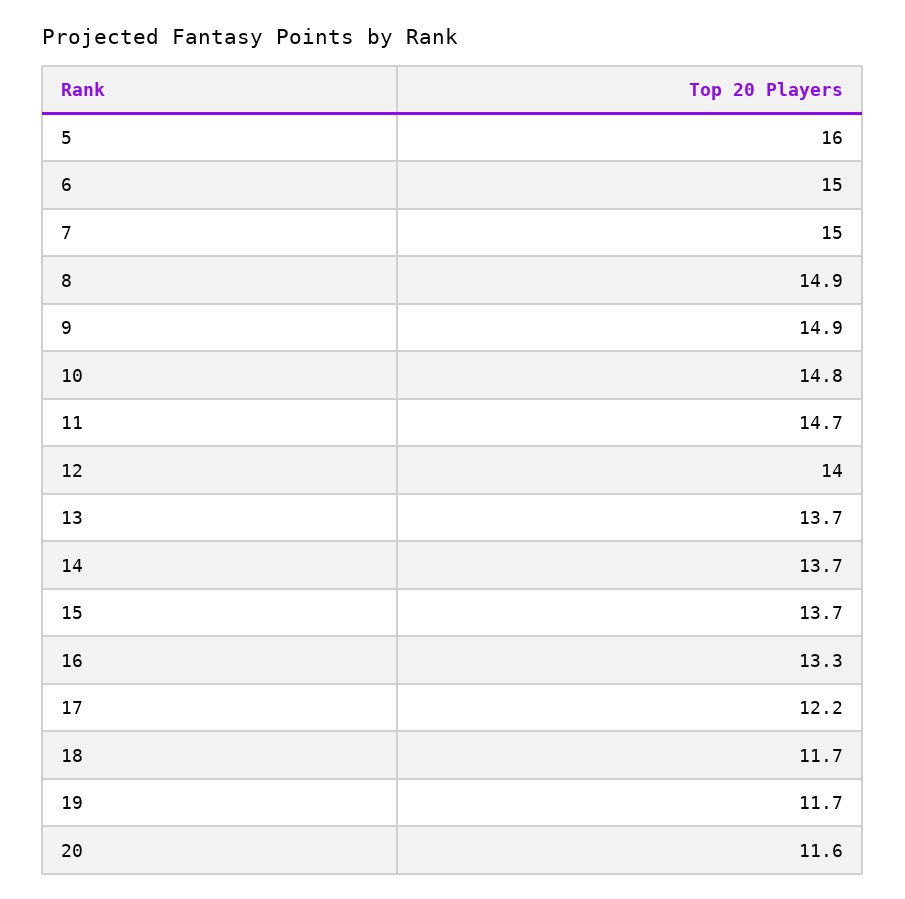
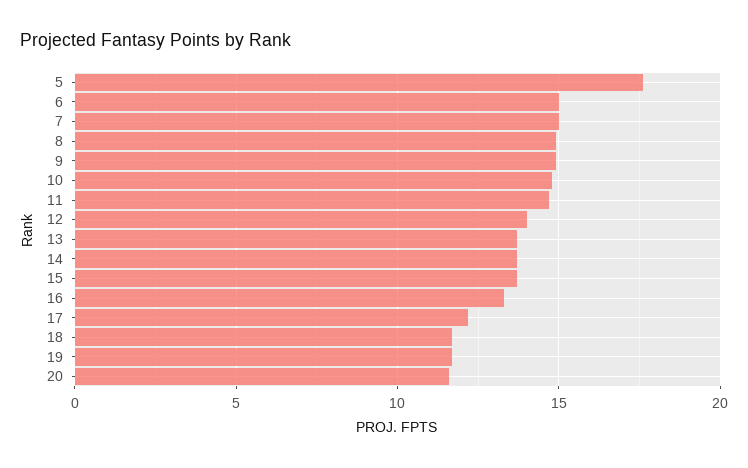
5: 16 -> 17.5

